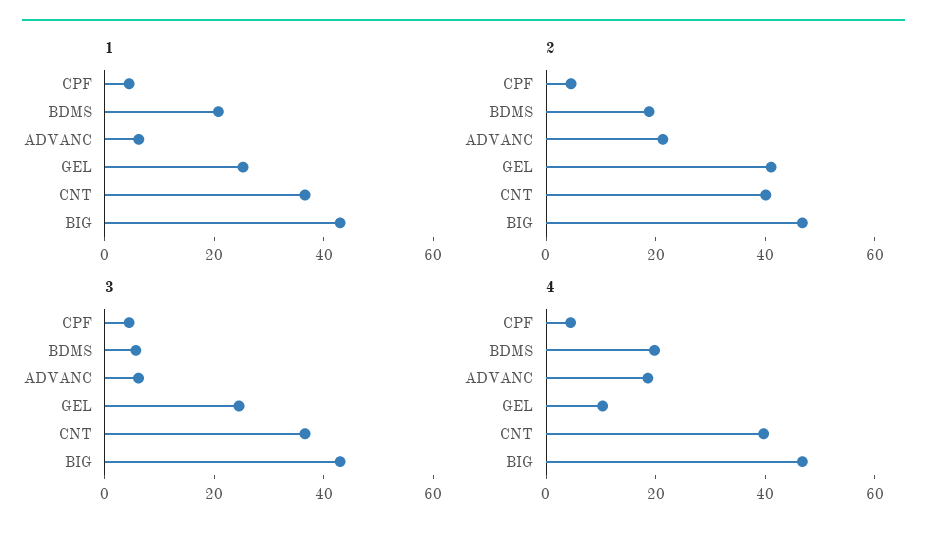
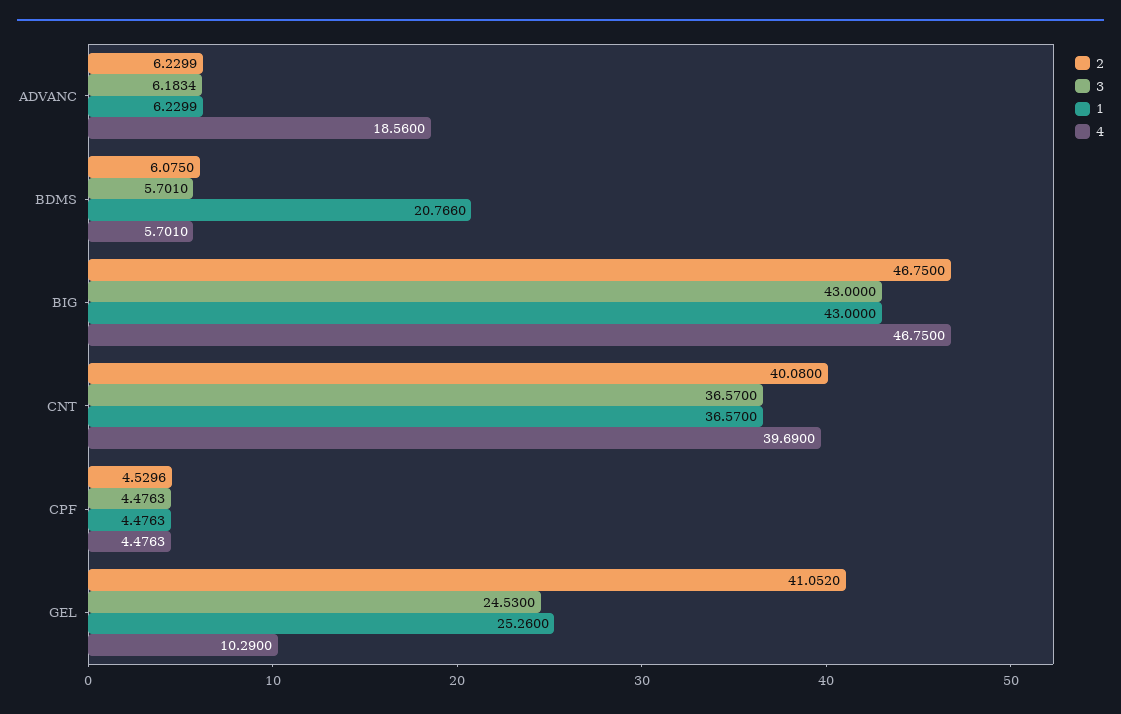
2, BDMS: 20 -> 6.075
2, ADVANC: 20 -> 6.2299
4, BDMS: 20 -> 5.701

